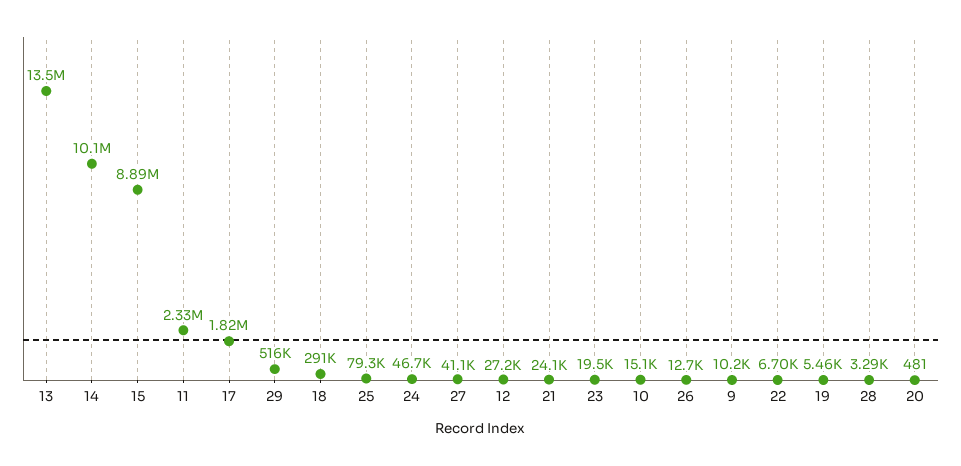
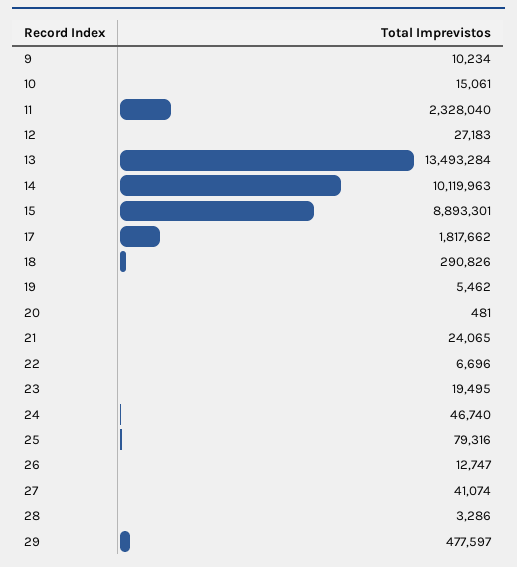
29: 516000 -> 477597

